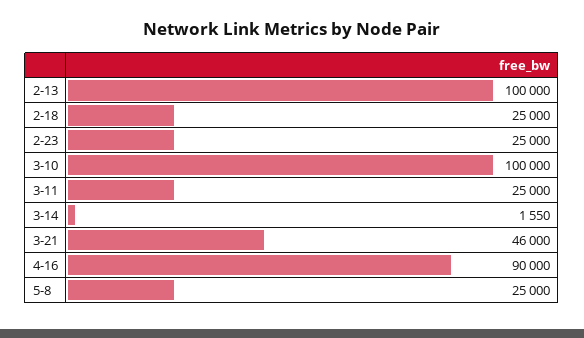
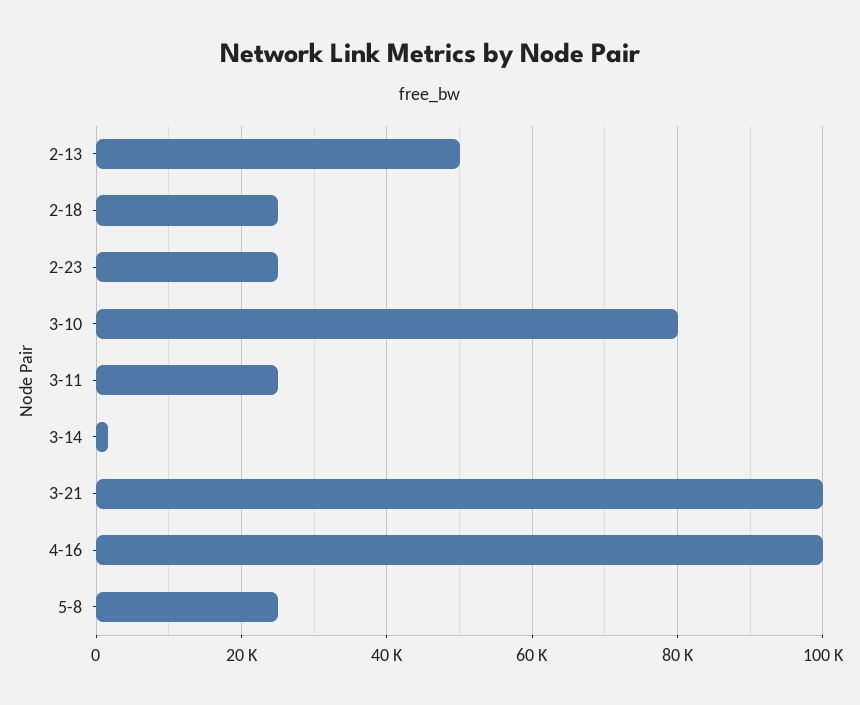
2-13: 100000 -> 50000
3-10: 100000 -> 80000
3-21: 46000 -> 100000
4-16: 90000 -> 100000

